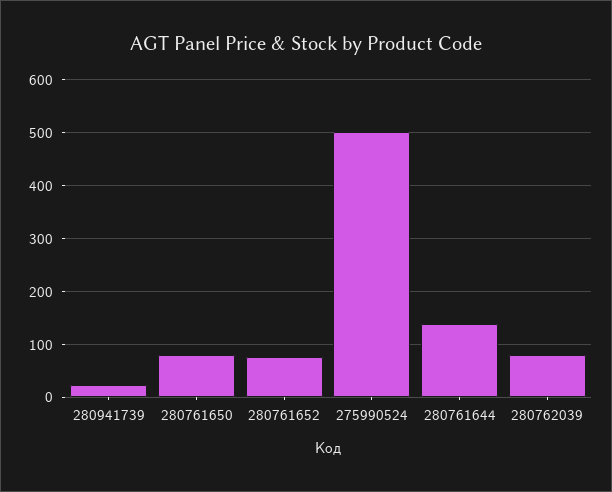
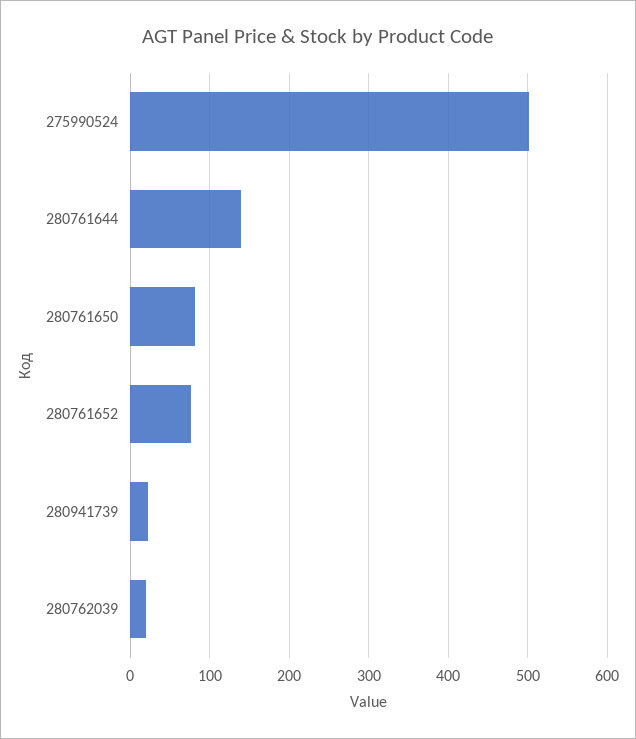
280762039: 80 -> 20

